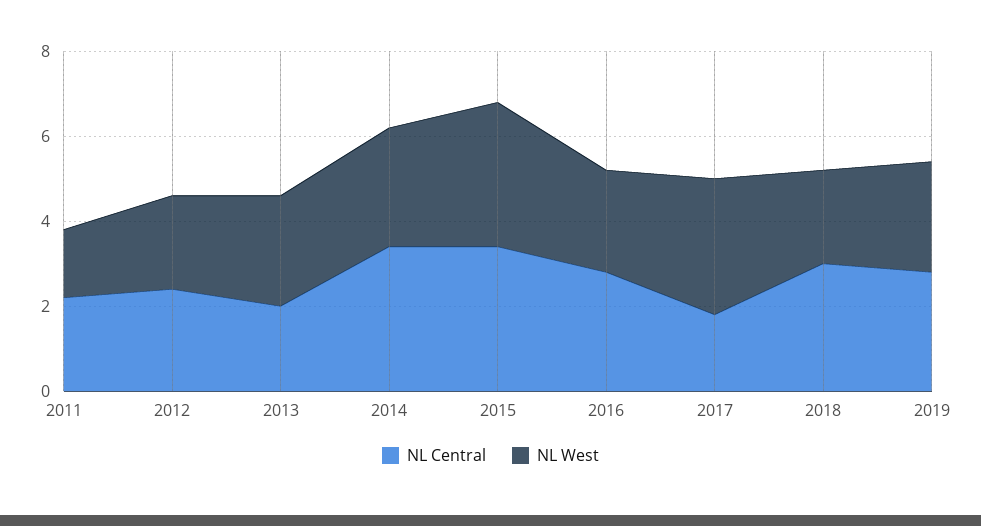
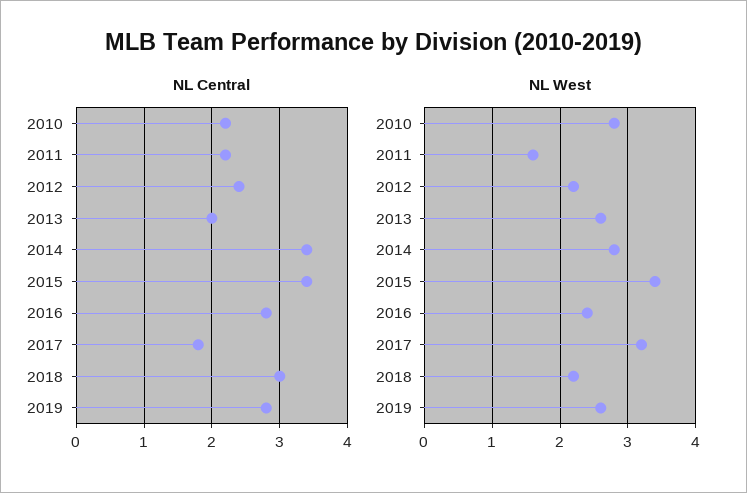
NL Central, 2010: none -> 2.2
NL West, 2010: none -> 2.8

